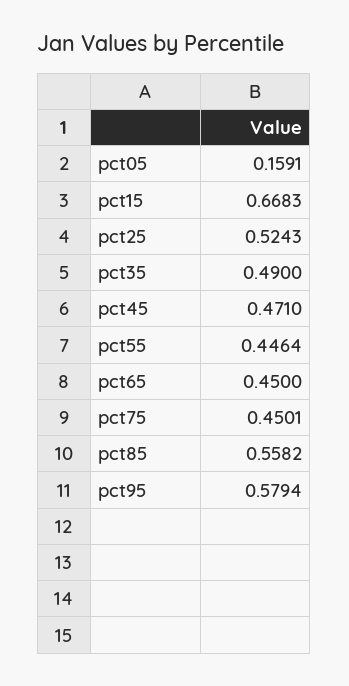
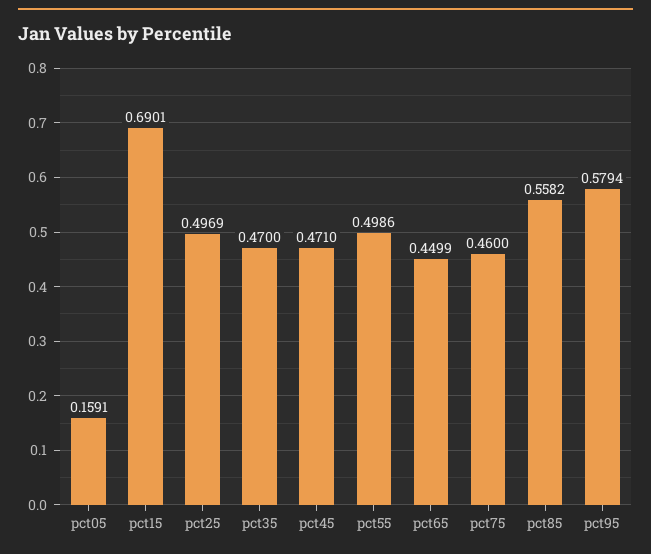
pct15: 0.6683 -> 0.6901
pct25: 0.5243 -> 0.4969
pct35: 0.49 -> 0.47
pct55: 0.4464 -> 0.4986
pct65: 0.45 -> 0.4499
pct75: 0.4501 -> 0.46

